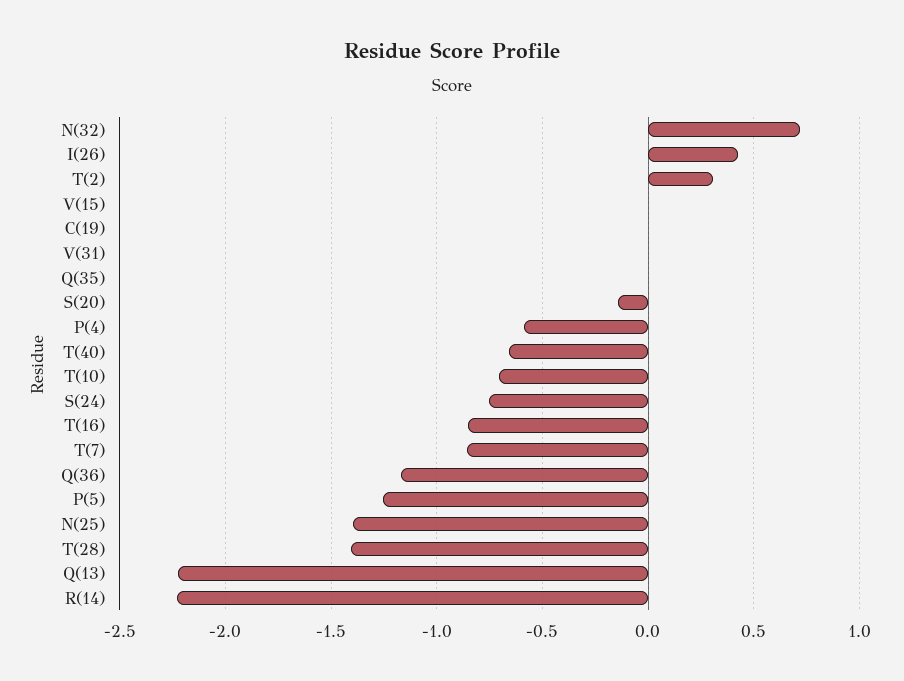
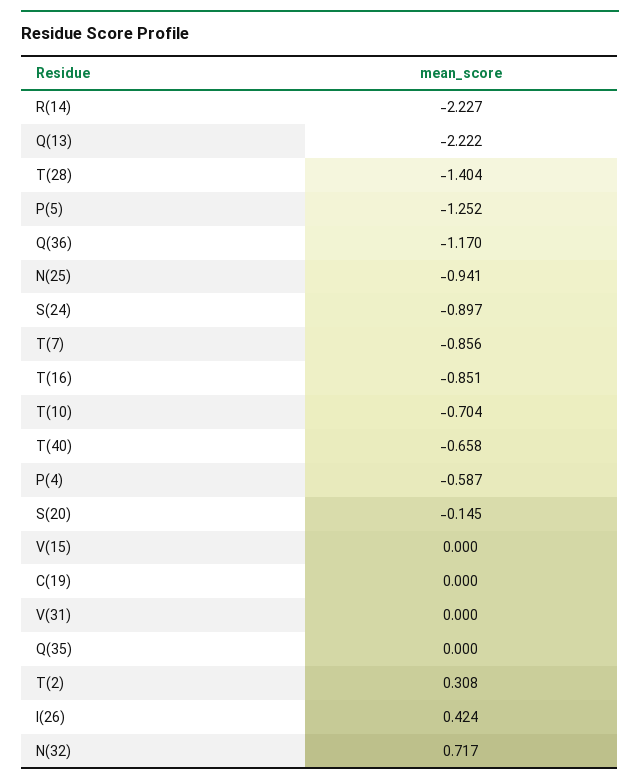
S(24): -0.75 -> -0.897
N(25): -1.4 -> -0.941

